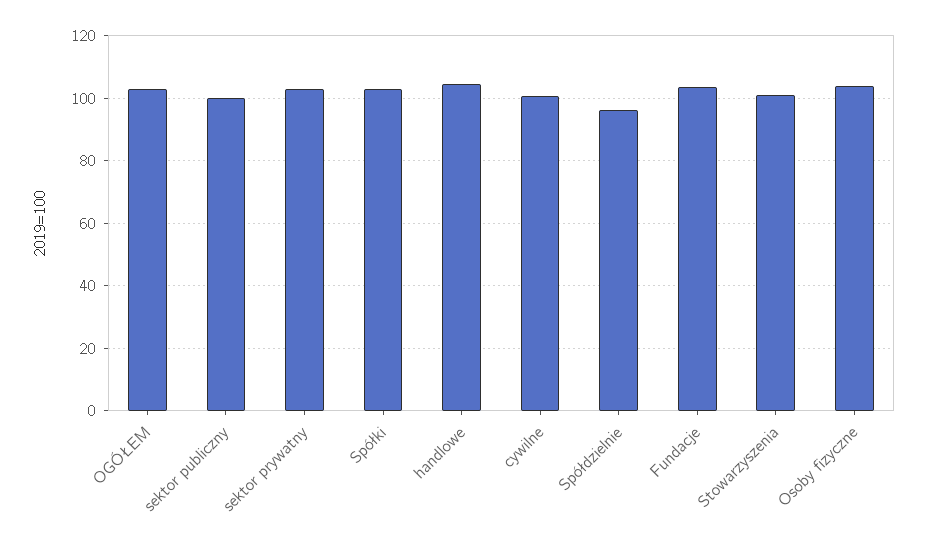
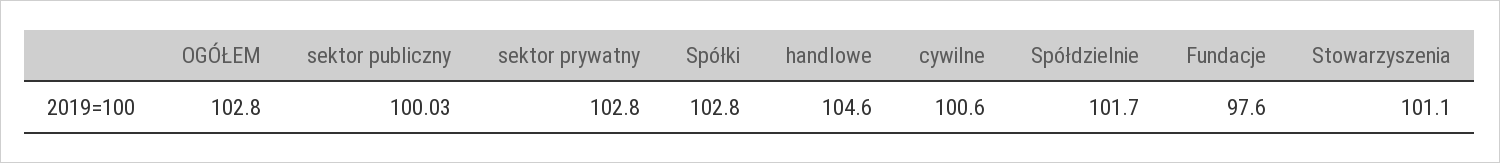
Spółdzielnie: 96 -> 101.7
Fundacje: 104 -> 97.6
Osoby fizyczne: 104 -> none

